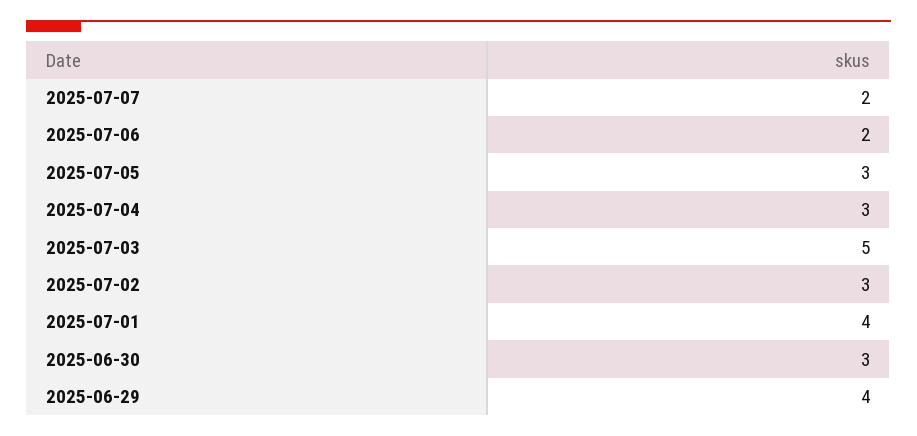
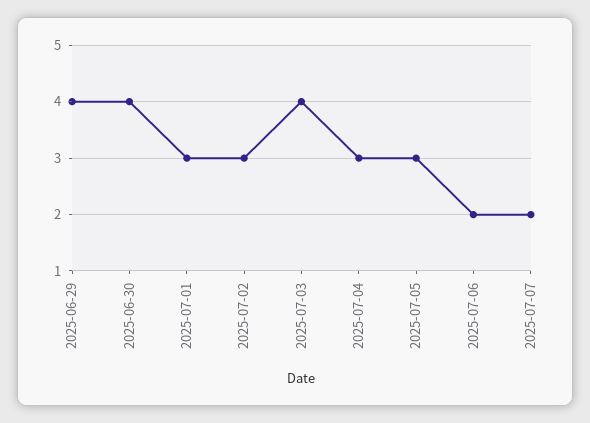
2025-07-03: 5 -> 4
2025-07-01: 4 -> 3
2025-06-30: 3 -> 4

